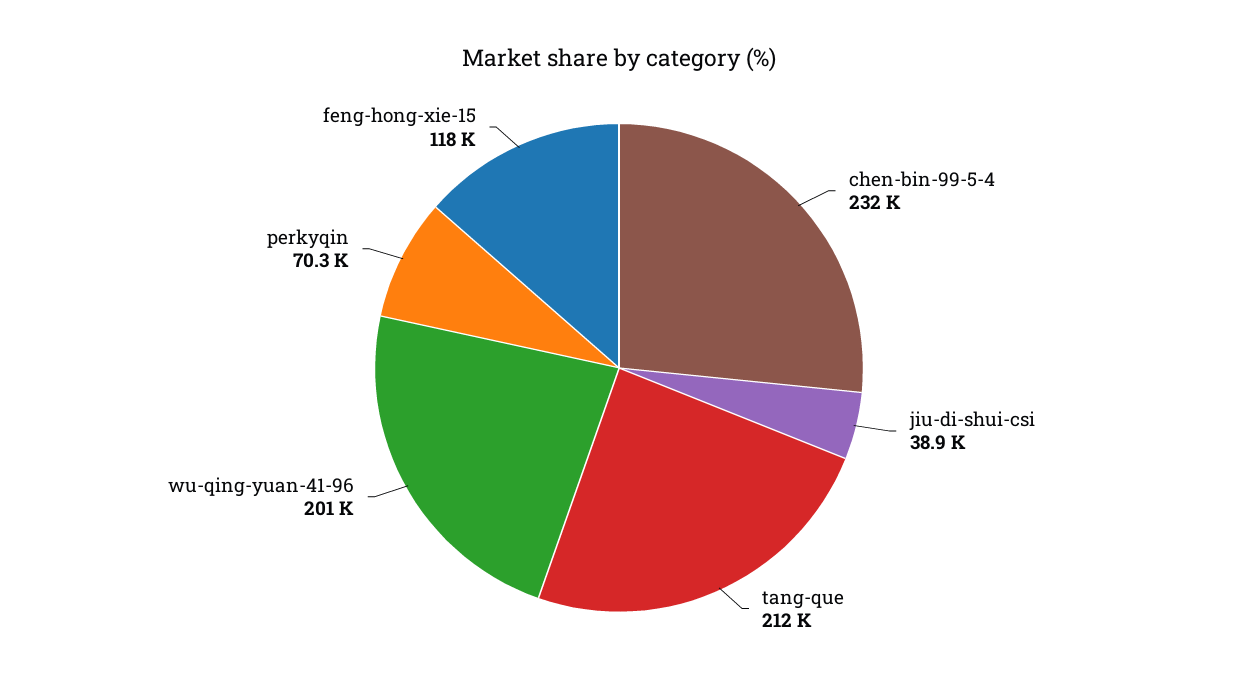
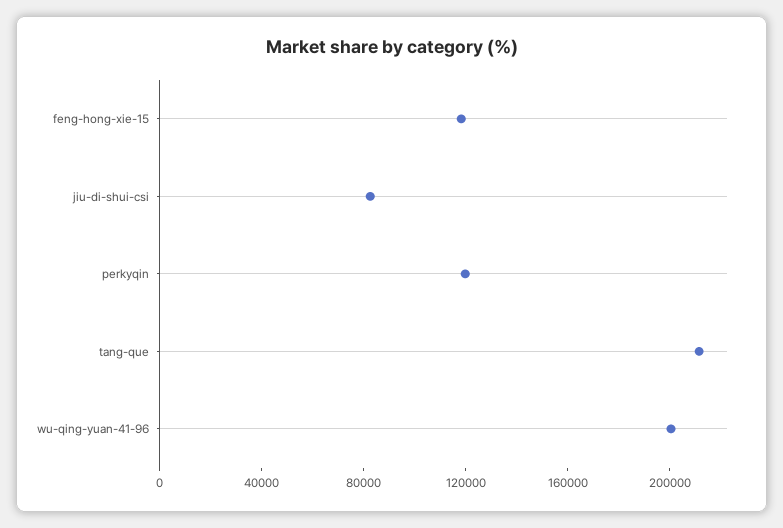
chen-bin-99-5-4: 232000 -> none
jiu-di-shui-csi: 38900 -> 80000
perkyqin: 70300 -> 120000

